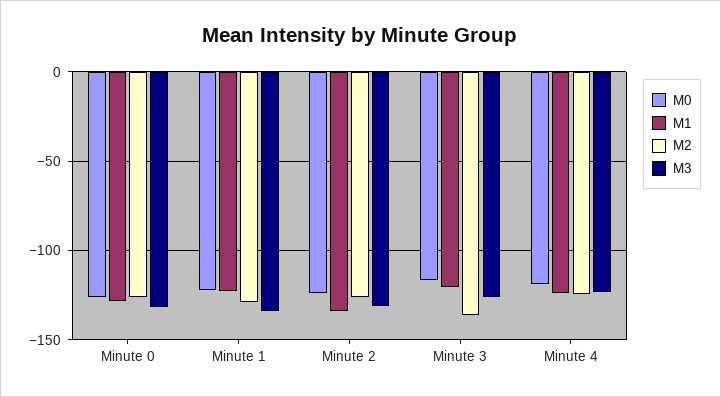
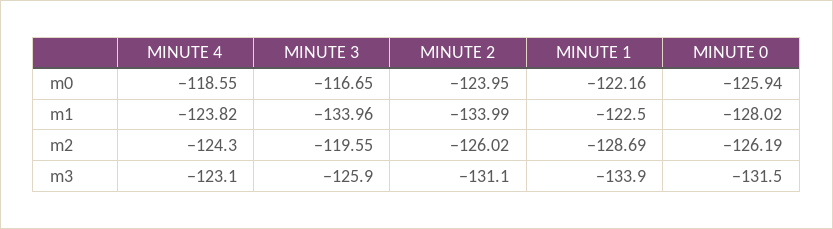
M1, Minute 3: -120 -> -133.96
M2, Minute 3: -135 -> -119.55

